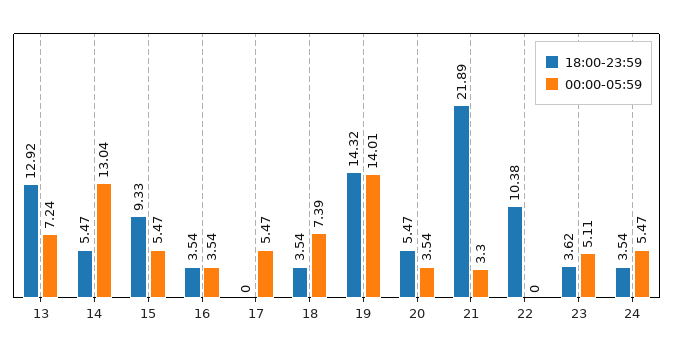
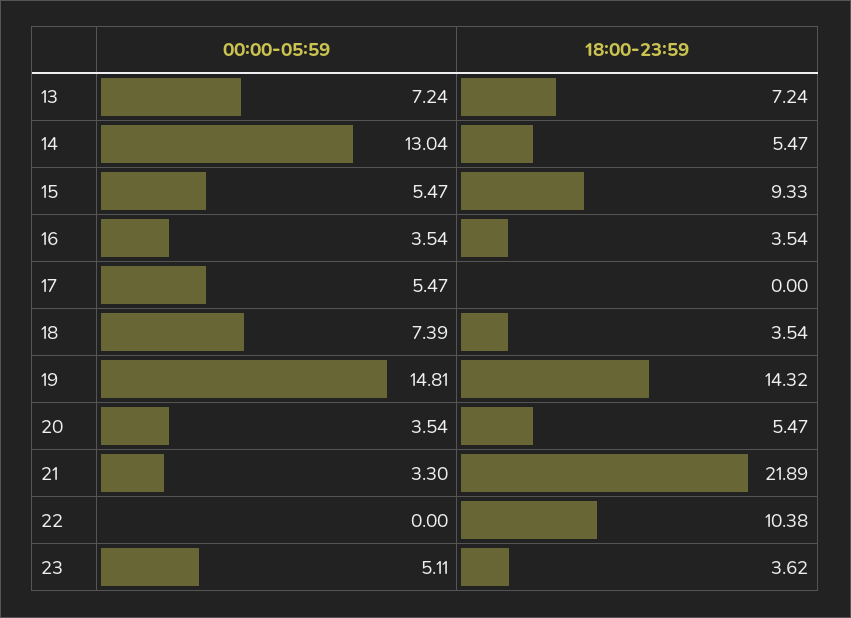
18:00-23:59, 13: 12.92 -> 7.24
00:00-05:59, 19: 14.01 -> 14.81
18:00-23:59, 24: 3.54 -> none
00:00-05:59, 24: 5.47 -> none

